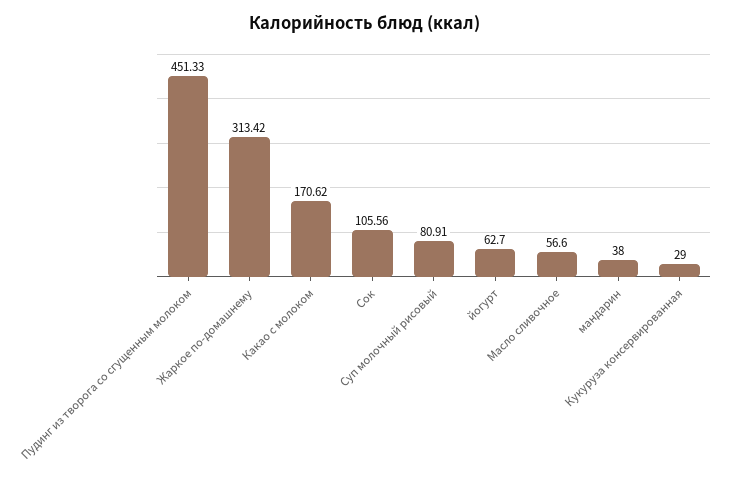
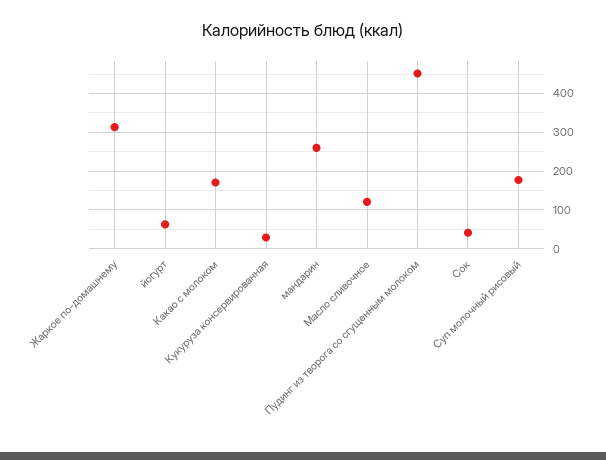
Сок: 105.56 -> 40
Суп молочный рисовый: 80.91 -> 180
Масло сливочное: 56.6 -> 120
мандарин: 38 -> 260

